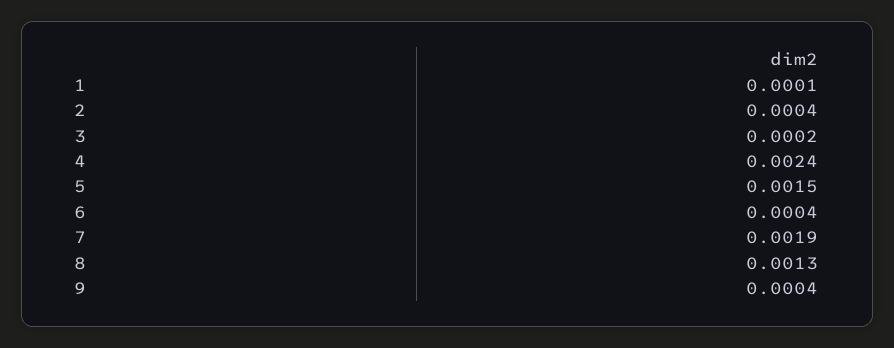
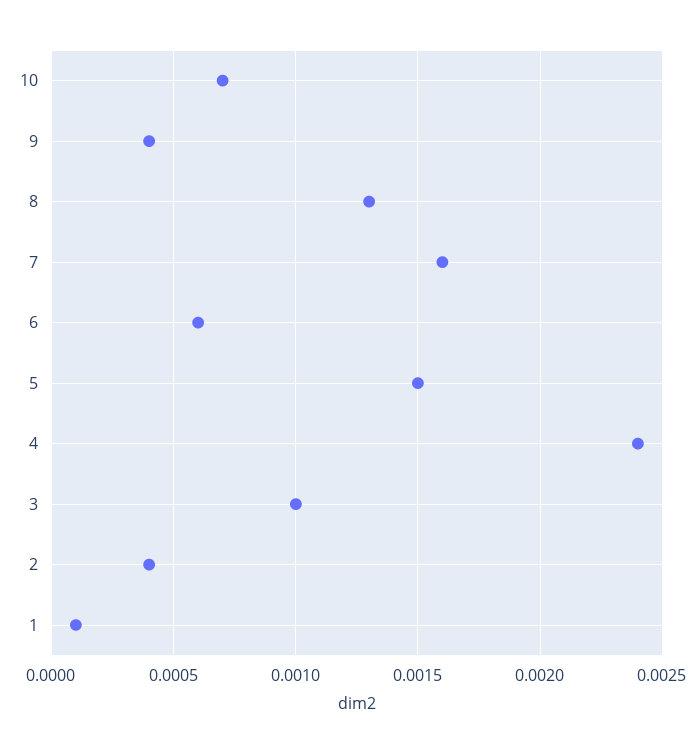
3: 0.0002 -> 0.001
6: 0.0004 -> 0.0006
7: 0.0019 -> 0.0016
10: none -> 0.0007

